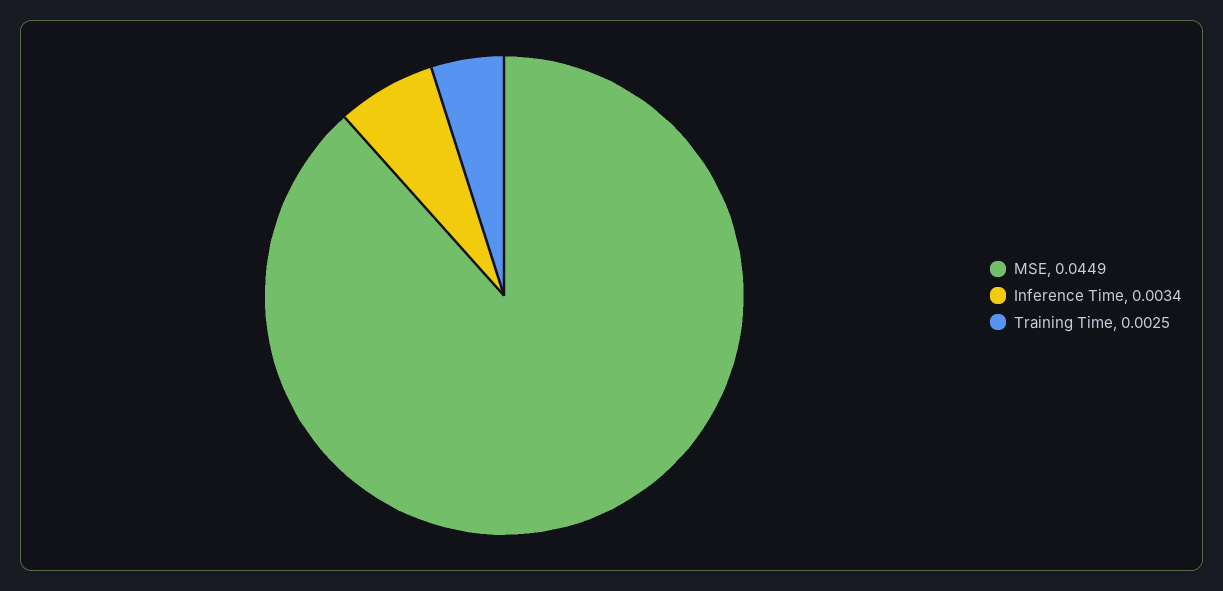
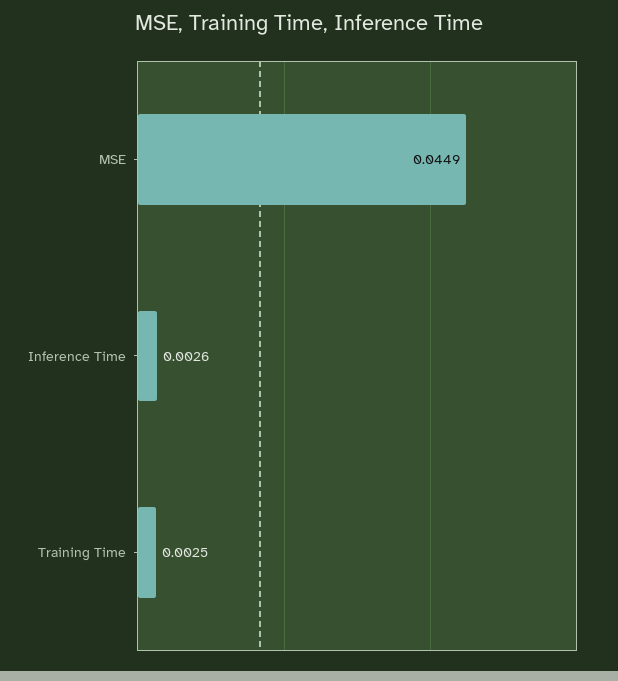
Inference Time: 0.0034 -> 0.0026

